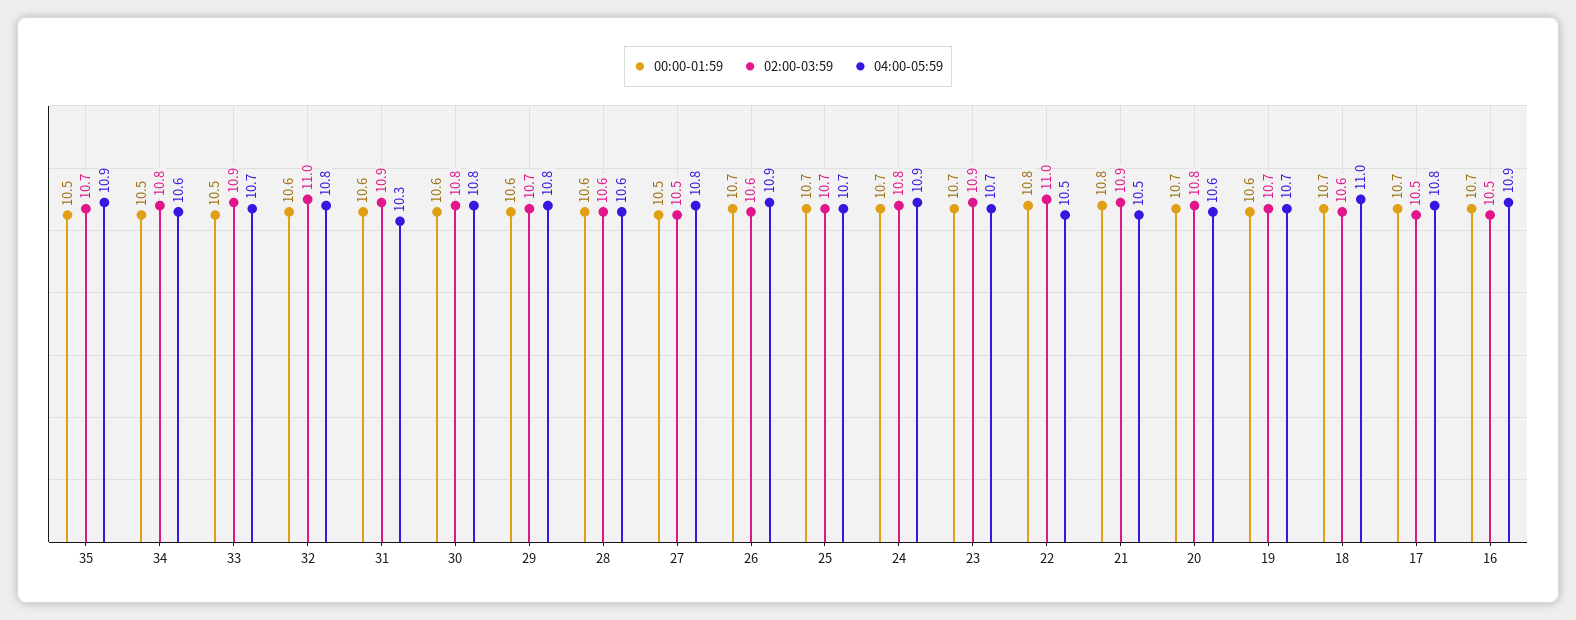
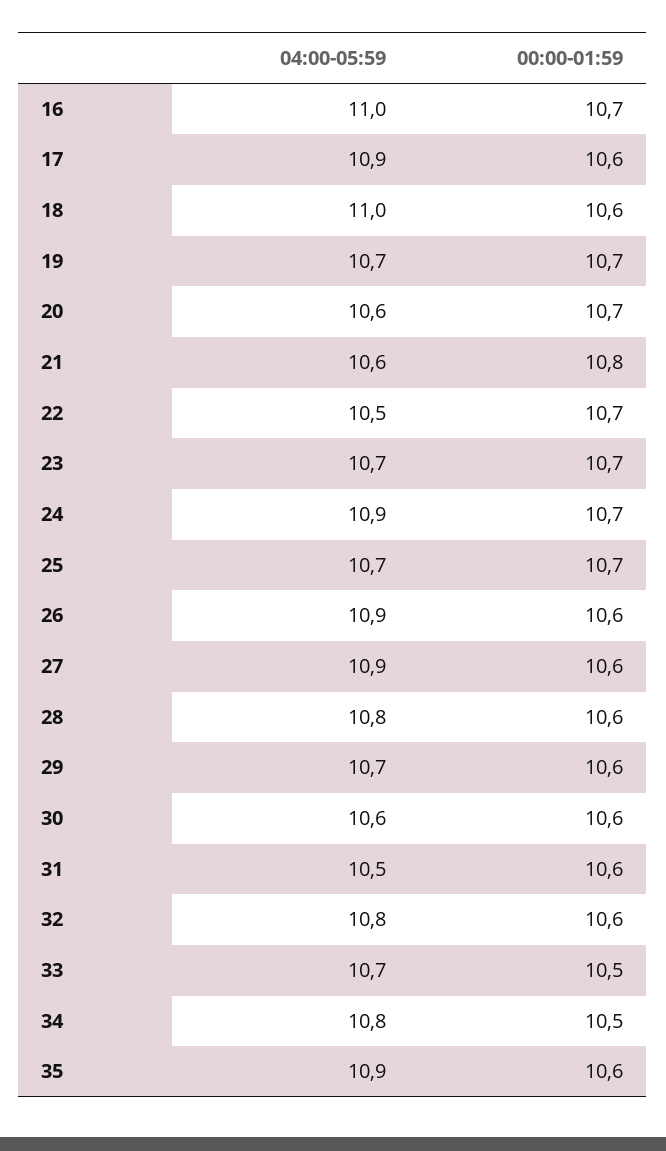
00:00-01:59, 35: 10.5 -> 10.6
02:00-03:59, 35: 10.7 -> none
02:00-03:59, 34: 10.8 -> none
04:00-05:59, 34: 10.6 -> 10.8
02:00-03:59, 33: 10.9 -> none
02:00-03:59, 32: 11 -> none
02:00-03:59, 31: 10.9 -> none
04:00-05:59, 31: 10.3 -> 10.5
02:00-03:59, 30: 10.8 -> none
04:00-05:59, 30: 10.8 -> 10.6
02:00-03:59, 29: 10.7 -> none
04:00-05:59, 29: 10.8 -> 10.7
02:00-03:59, 28: 10.6 -> none
04:00-05:59, 28: 10.6 -> 10.8
00:00-01:59, 27: 10.5 -> 10.6
02:00-03:59, 27: 10.5 -> none
04:00-05:59, 27: 10.8 -> 10.9
00:00-01:59, 26: 10.7 -> 10.6
02:00-03:59, 26: 10.6 -> none
02:00-03:59, 25: 10.7 -> none
02:00-03:59, 24: 10.8 -> none
02:00-03:59, 23: 10.9 -> none
00:00-01:59, 22: 10.8 -> 10.7
02:00-03:59, 22: 11 -> none
02:00-03:59, 21: 10.9 -> none
04:00-05:59, 21: 10.5 -> 10.6
02:00-03:59, 20: 10.8 -> none
00:00-01:59, 19: 10.6 -> 10.7
02:00-03:59, 19: 10.7 -> none
00:00-01:59, 18: 10.7 -> 10.6
02:00-03:59, 18: 10.6 -> none
00:00-01:59, 17: 10.7 -> 10.6
02:00-03:59, 17: 10.5 -> none
04:00-05:59, 17: 10.8 -> 10.9
02:00-03:59, 16: 10.5 -> none
04:00-05:59, 16: 10.9 -> 11

